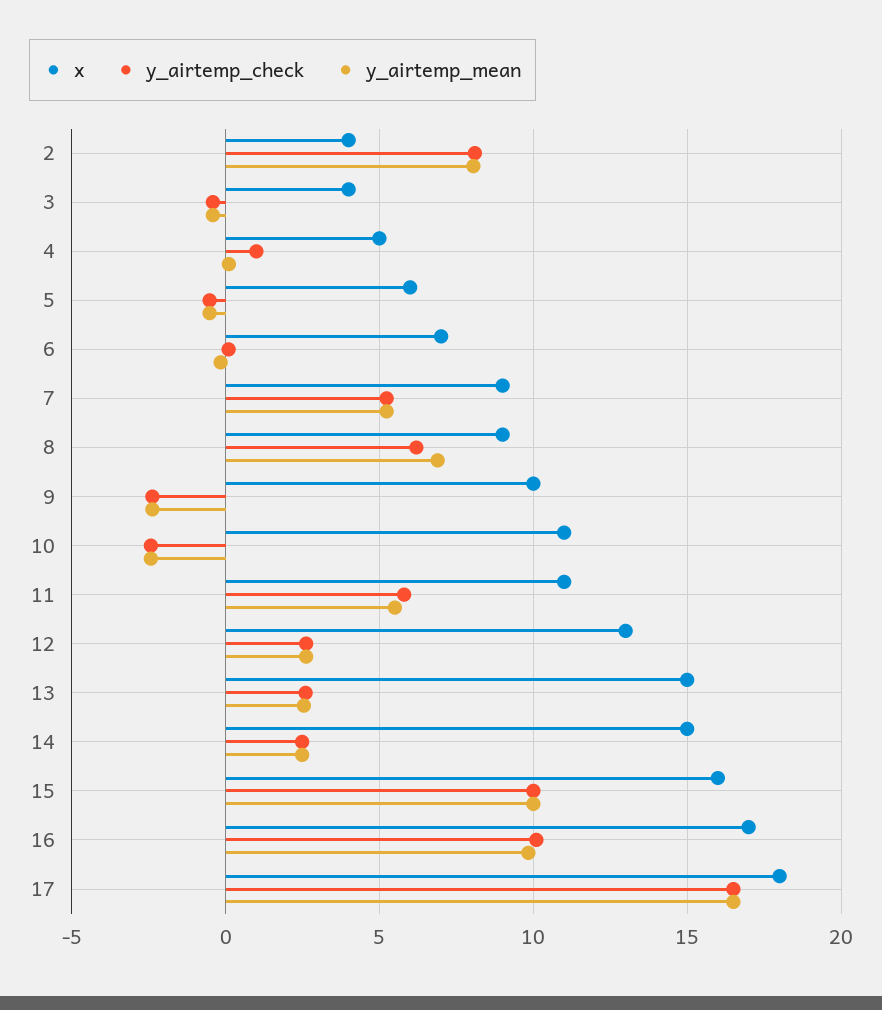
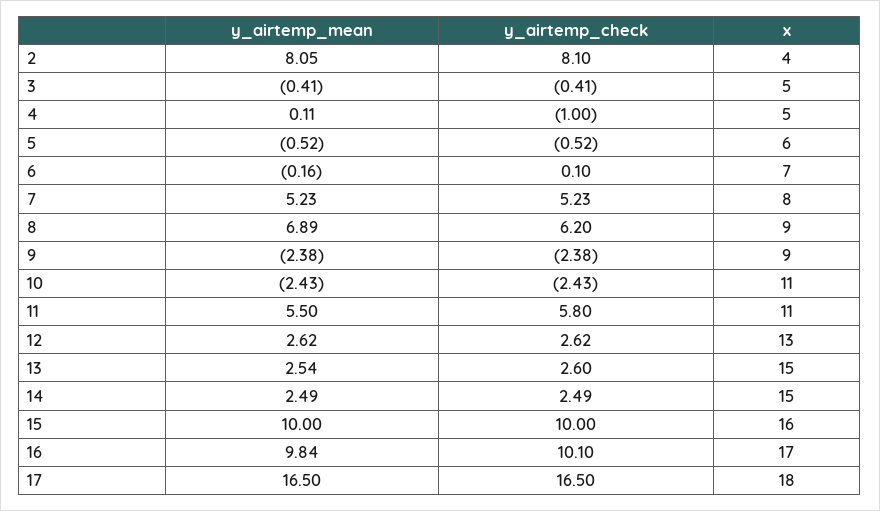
x, 3: 4 -> 5
y_airtemp_check, 4: 1 -> -1
x, 7: 9 -> 8
x, 9: 10 -> 9

